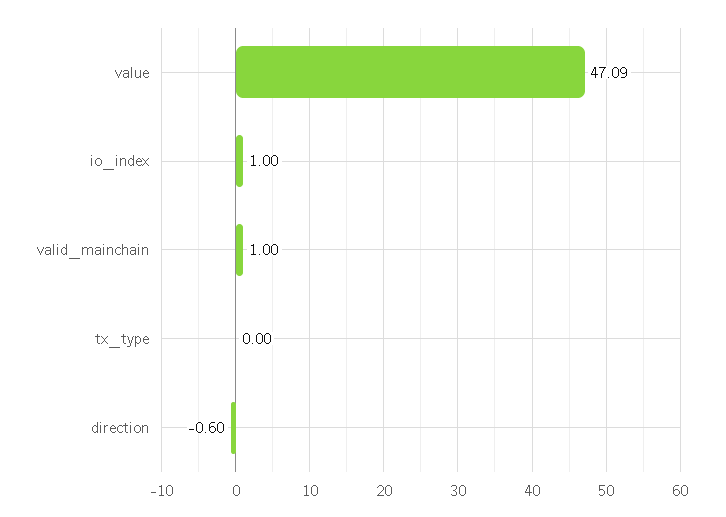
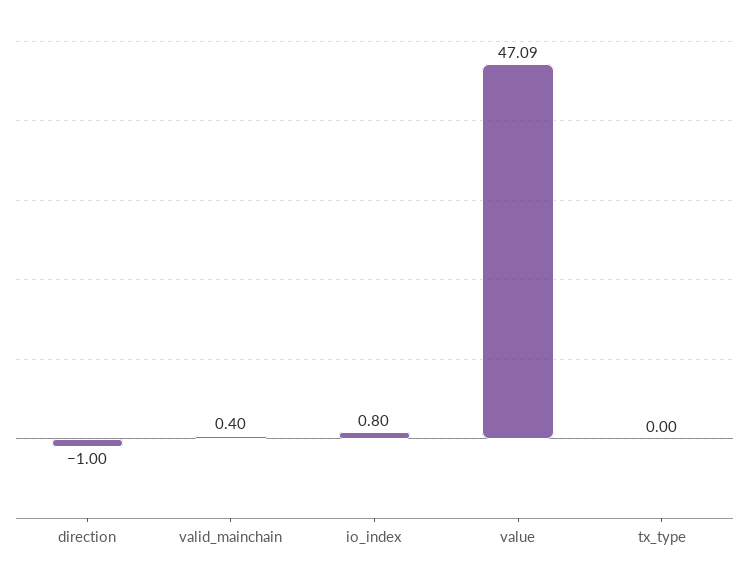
io_index: 1 -> 0.8
valid_mainchain: 1 -> 0.4
direction: -0.6 -> -1

